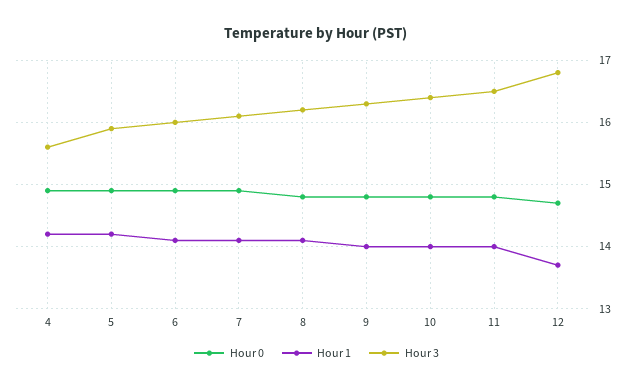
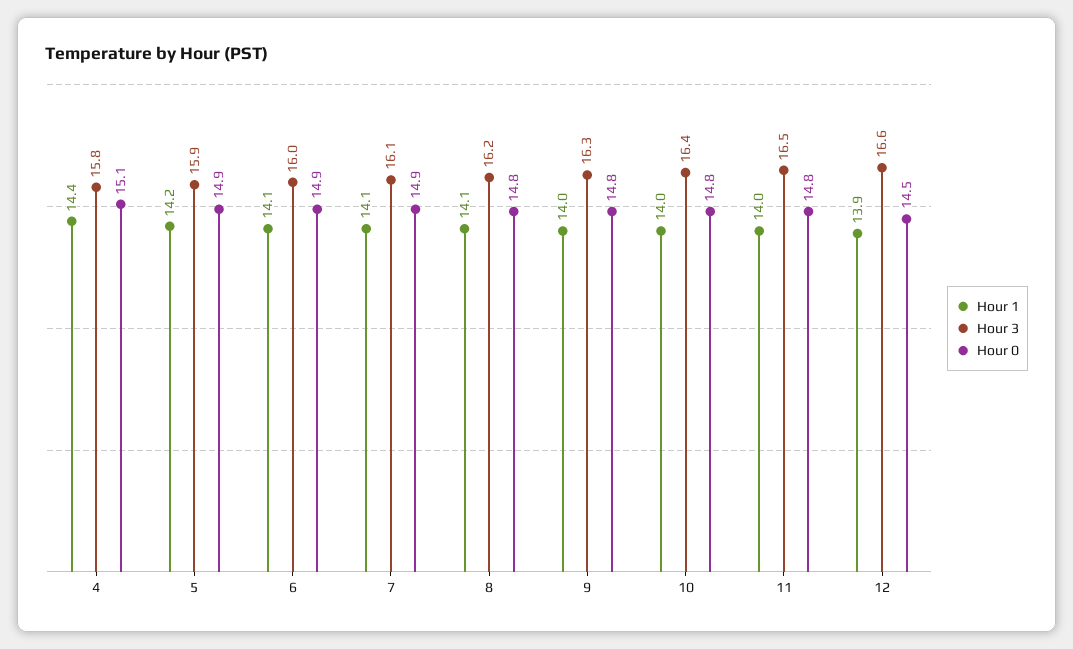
Hour 0, 4: 14.9 -> 15.1
Hour 1, 4: 14.2 -> 14.4
Hour 3, 4: 15.6 -> 15.8
Hour 0, 12: 14.7 -> 14.5
Hour 1, 12: 13.7 -> 13.9
Hour 3, 12: 16.8 -> 16.6

